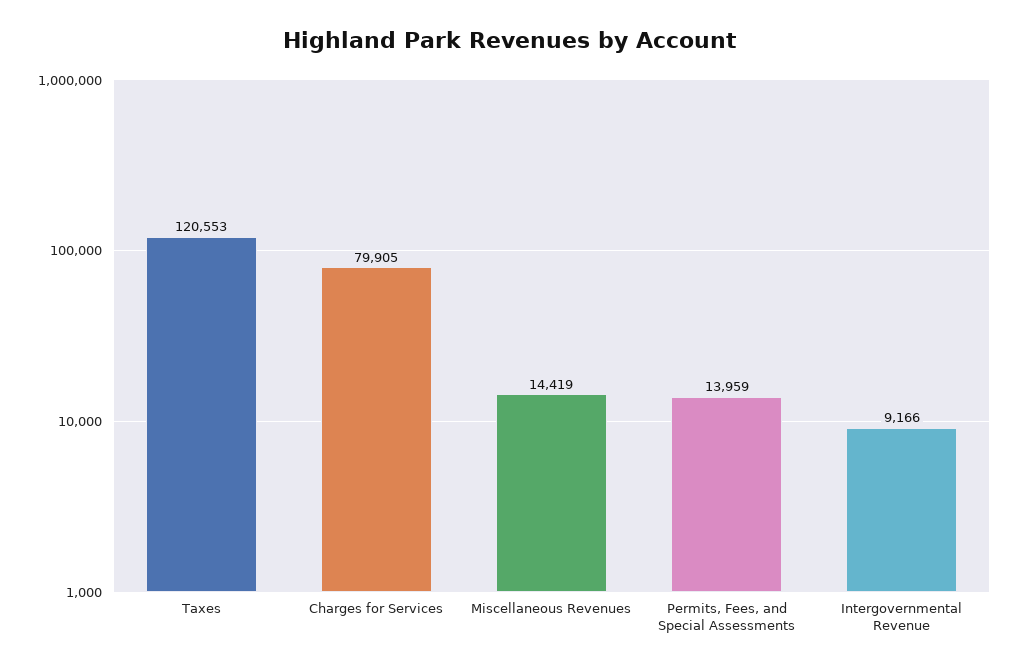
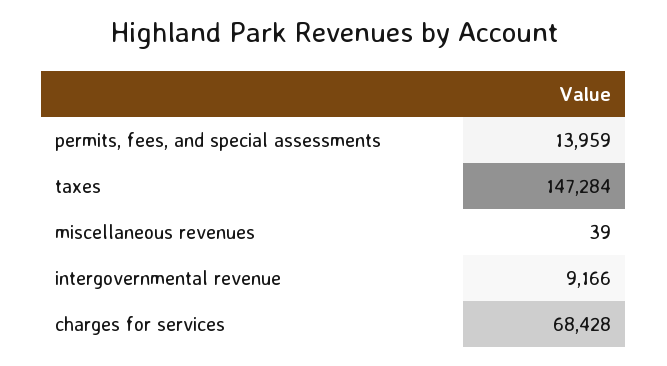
Taxes: 120553 -> 147284
Charges for Services: 79905 -> 68428
Miscellaneous Revenues: 14419 -> 39

